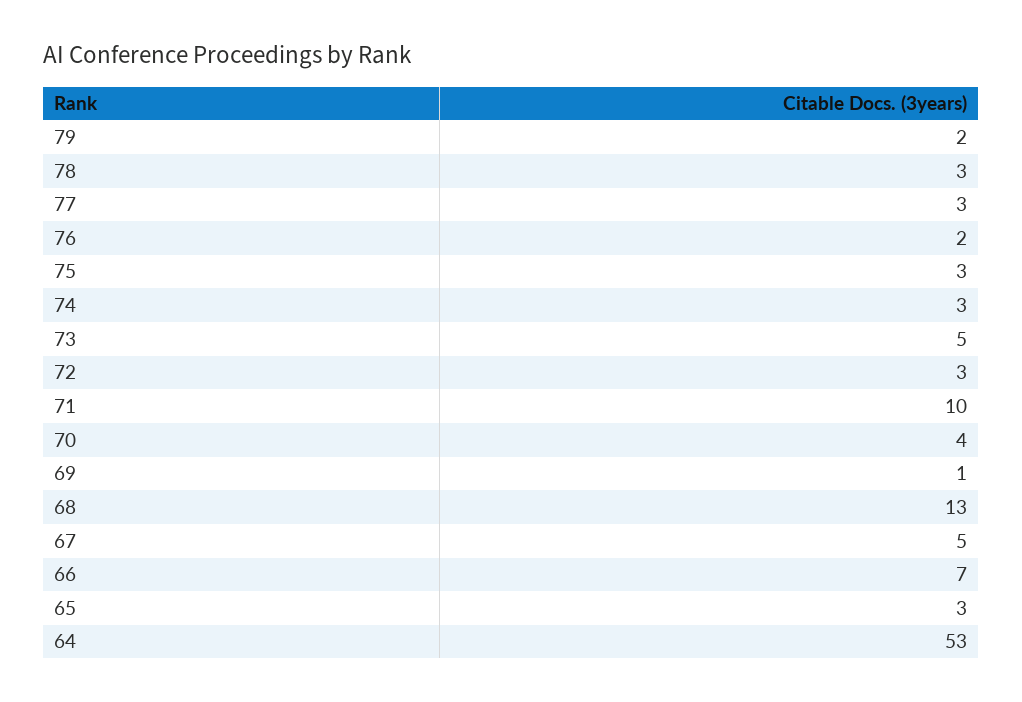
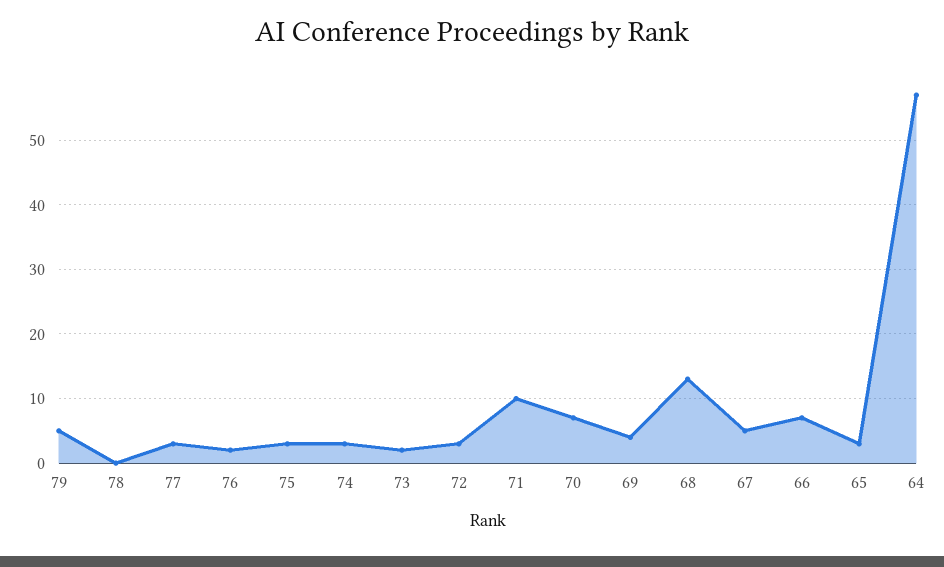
79: 2 -> 5
78: 3 -> 0
73: 5 -> 2
70: 4 -> 7
69: 1 -> 4
64: 53 -> 57

